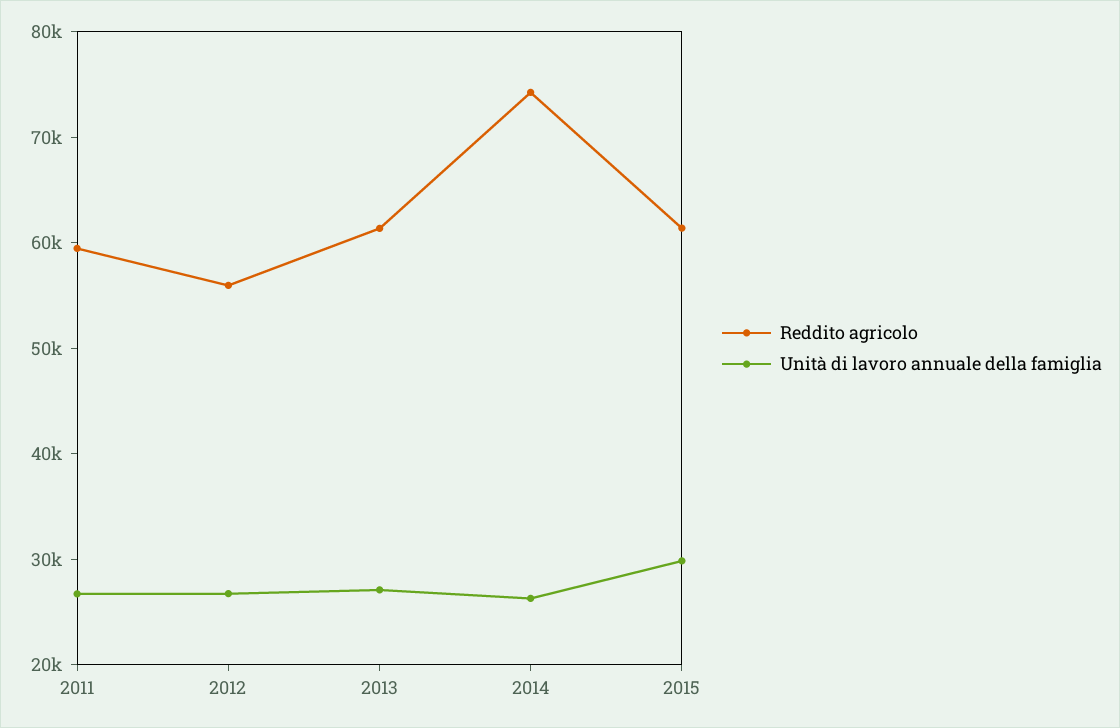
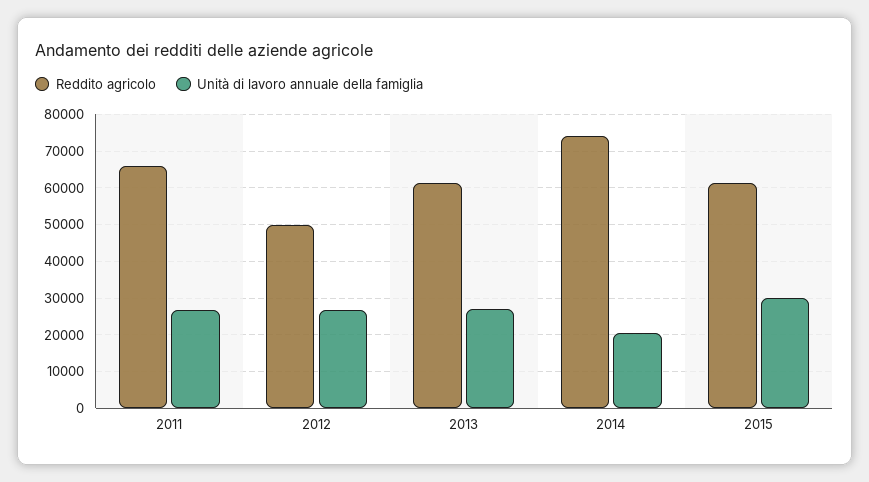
Reddito agricolo, 2011: 60000 -> 66000
Reddito agricolo, 2012: 56000 -> 50000
Unità di lavoro annuale della famiglia, 2014: 26000 -> 20000

